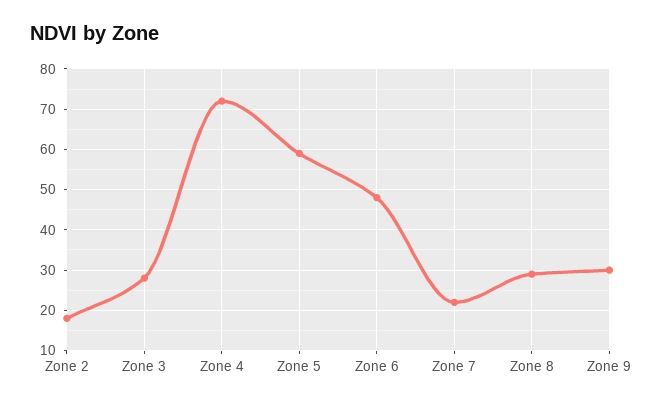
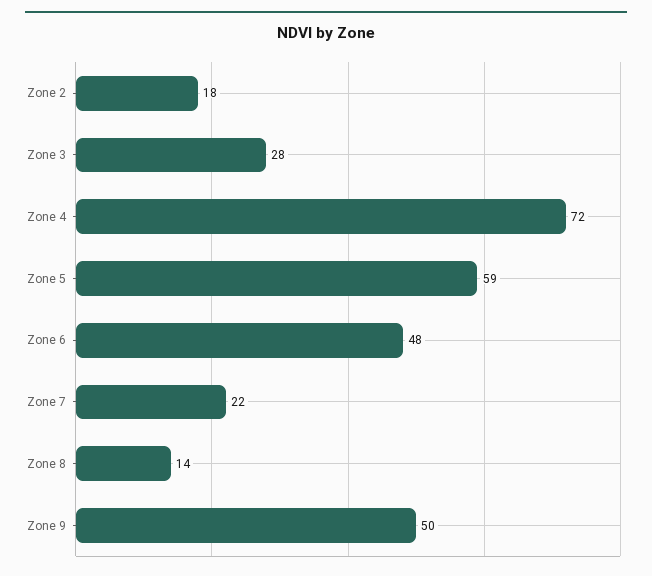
Zone 8: 30 -> 14
Zone 9: 30 -> 50

